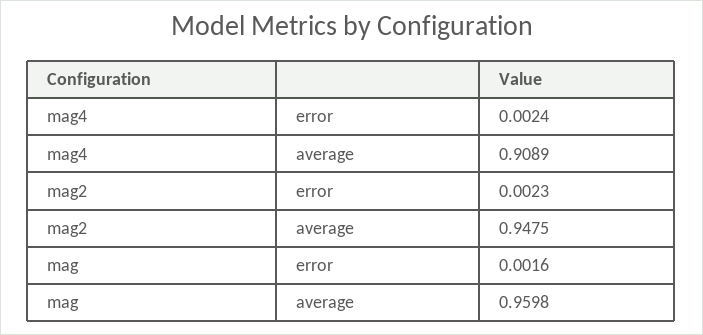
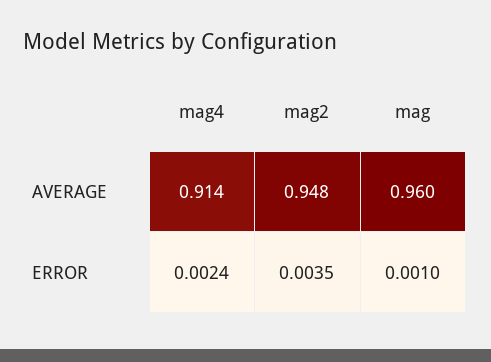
mag4, average: 0.9089 -> 0.914
mag2, error: 0.0023 -> 0.0035
mag, error: 0.0016 -> 0.001

